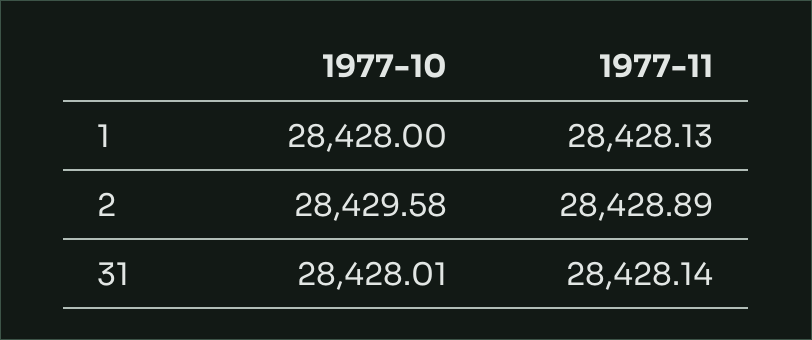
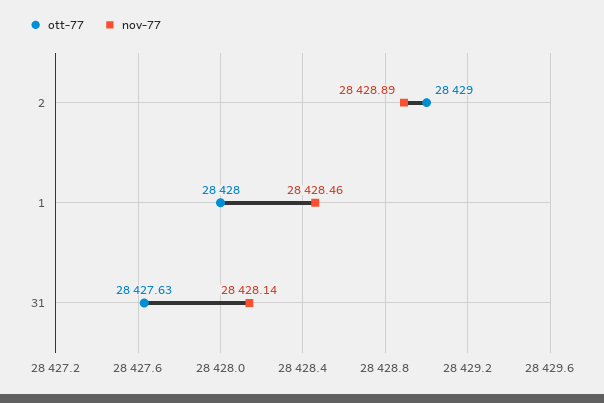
1977-11, 1: 28428.13 -> 28428.46
1977-10, 2: 28429.58 -> 28429
1977-10, 31: 28428.01 -> 28427.63

